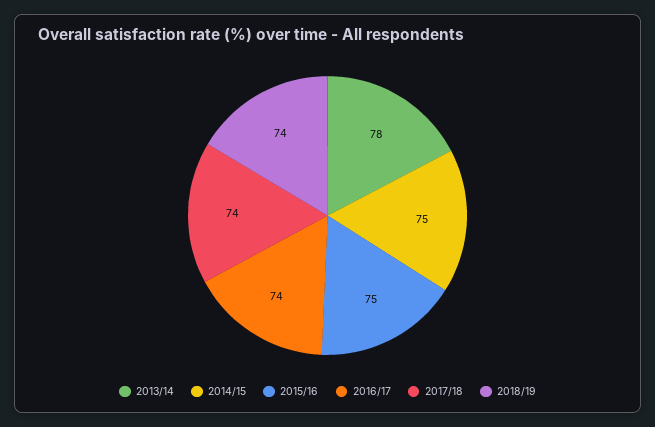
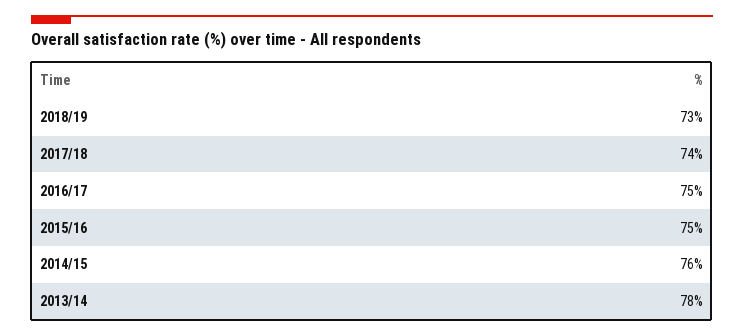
2014/15: 75 -> 76
2016/17: 74 -> 75
2018/19: 74 -> 73

